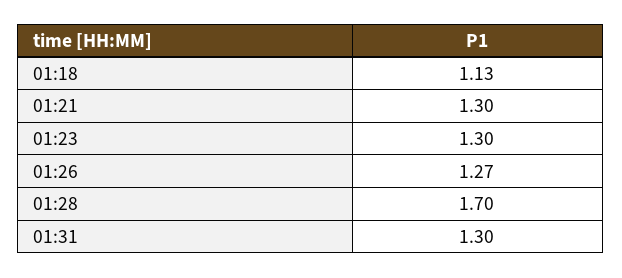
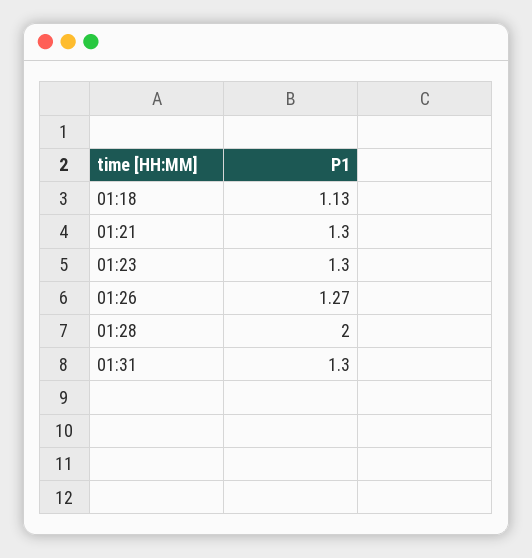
01:28: 1.7 -> 2

